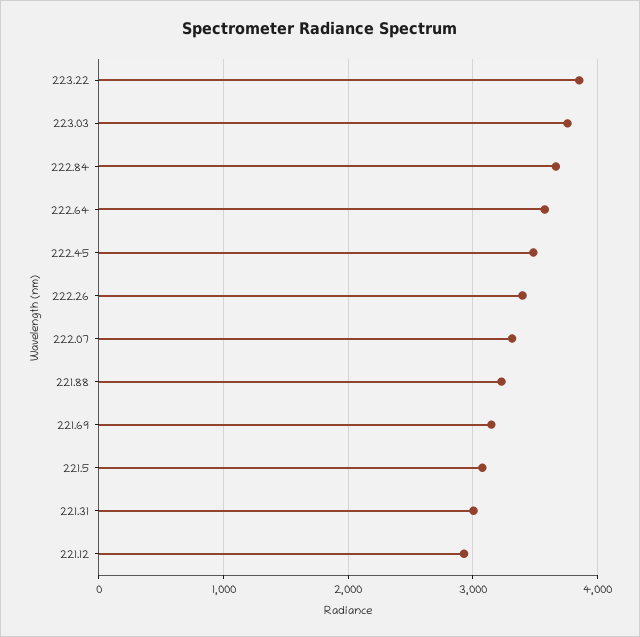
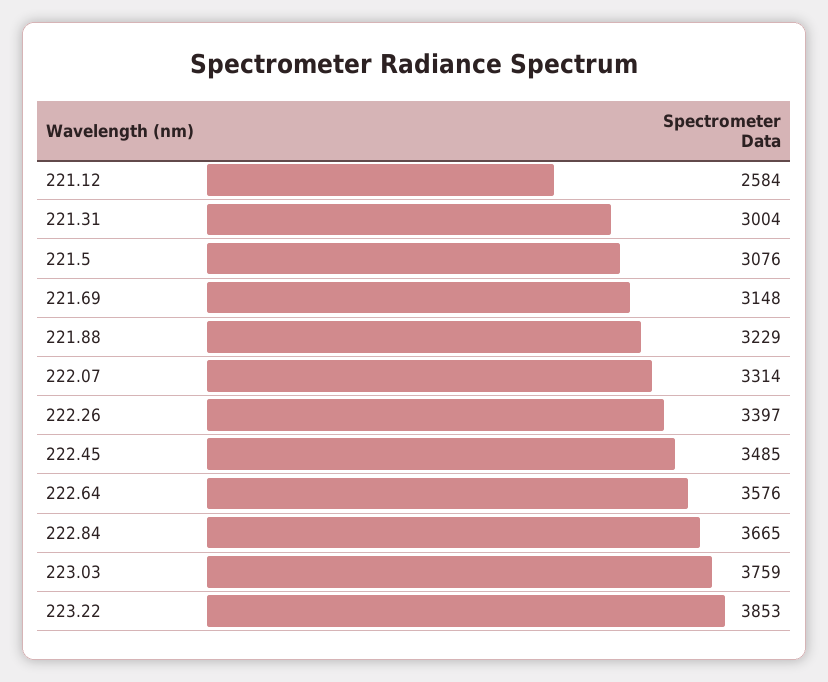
221.12: 2900 -> 2584

